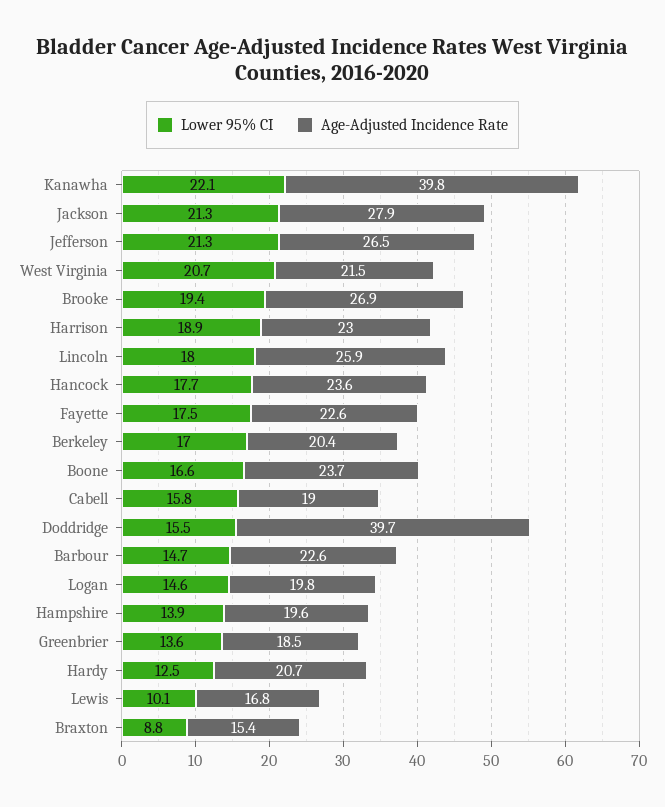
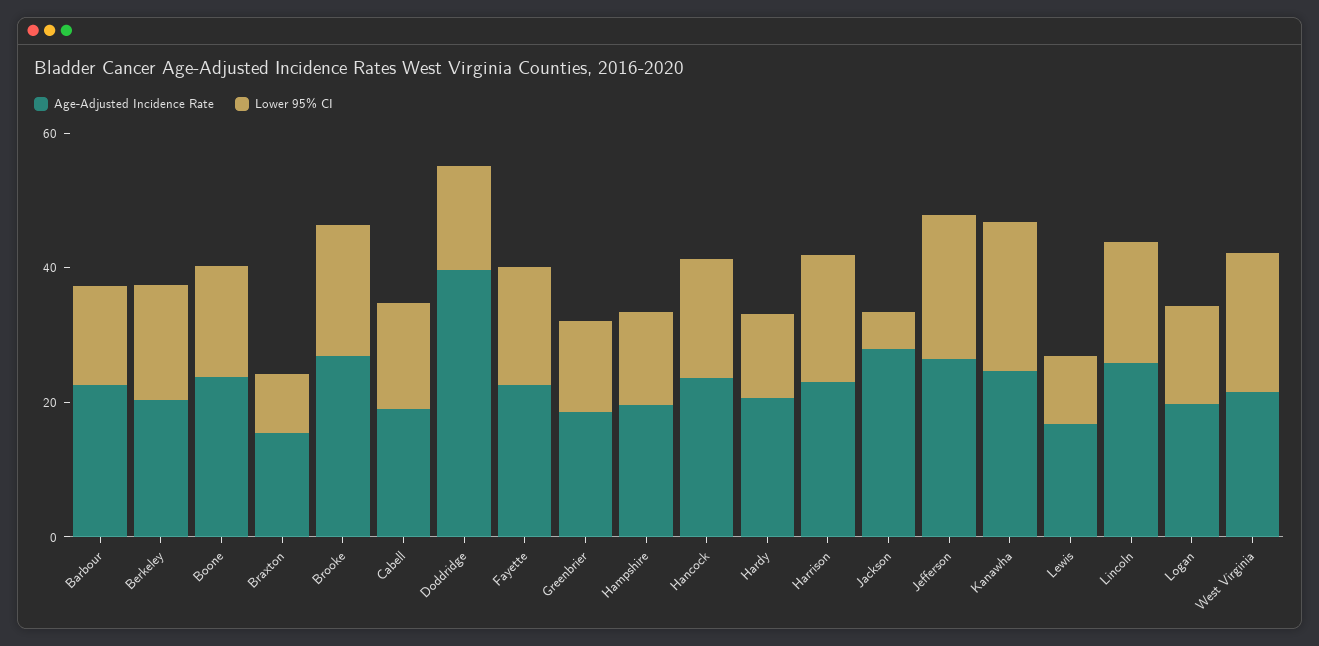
Age-Adjusted Incidence Rate, Kanawha: 39.8 -> 25
Lower 95% CI, Jackson: 21.3 -> 5

